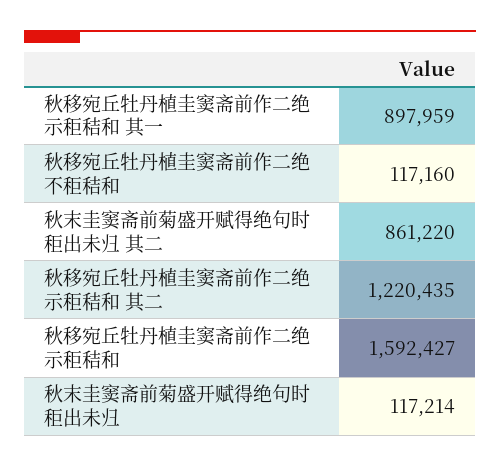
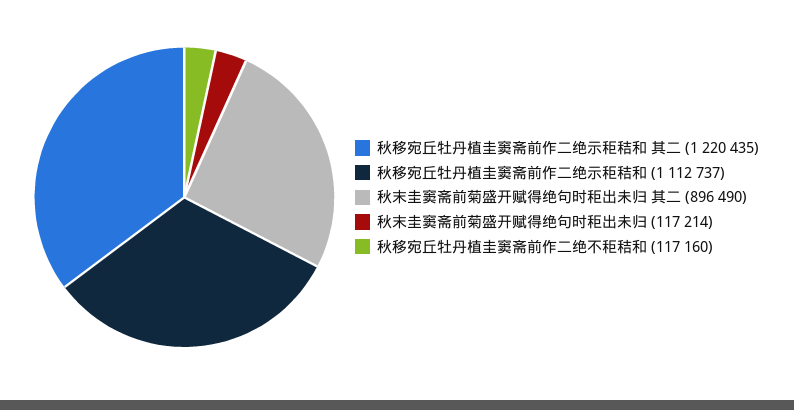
秋移宛丘牡丹植圭窦斋前作二绝示秬秸和 其一: 897959 -> none
秋末圭窦斋前菊盛开赋得绝句时秬出未归 其二: 861220 -> 896490
秋移宛丘牡丹植圭窦斋前作二绝示秬秸和: 1592427 -> 1112737

